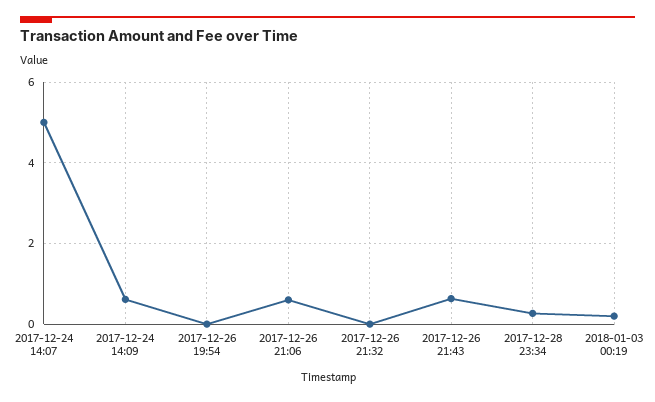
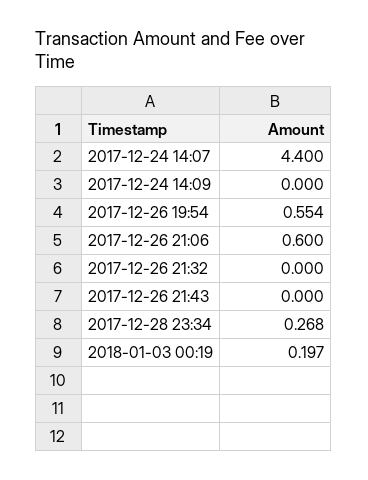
2017-12-24 14:07: 5 -> 4.4
2017-12-24 14:09: 0.6 -> 0
2017-12-26 19:54: 0 -> 0.554
2017-12-26 21:43: 0.6 -> 0

